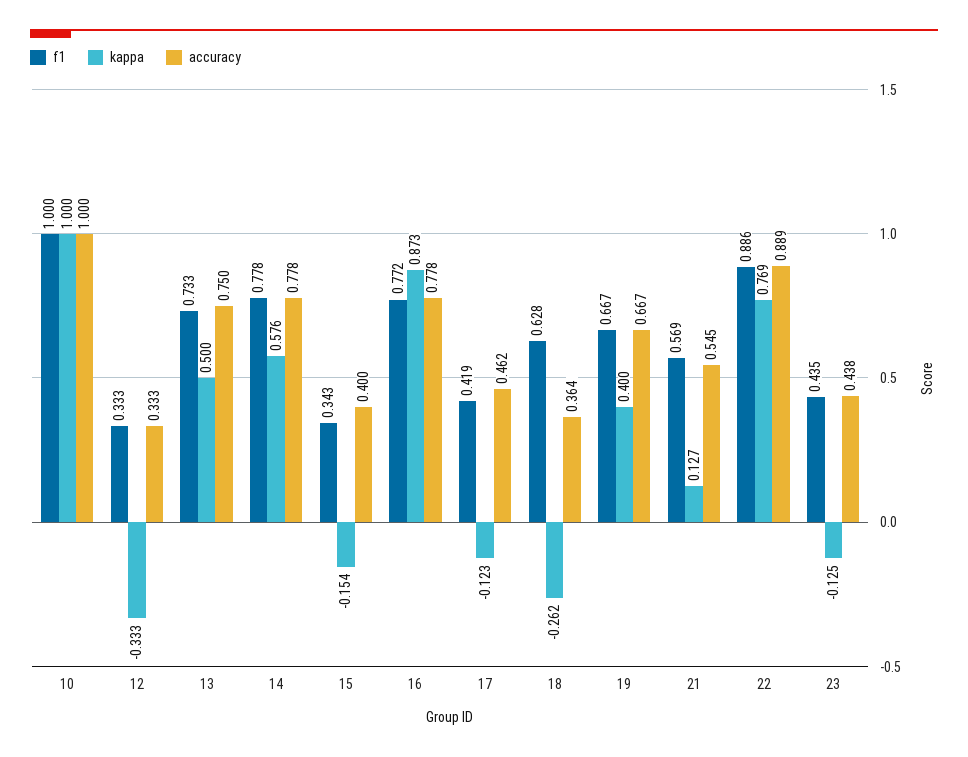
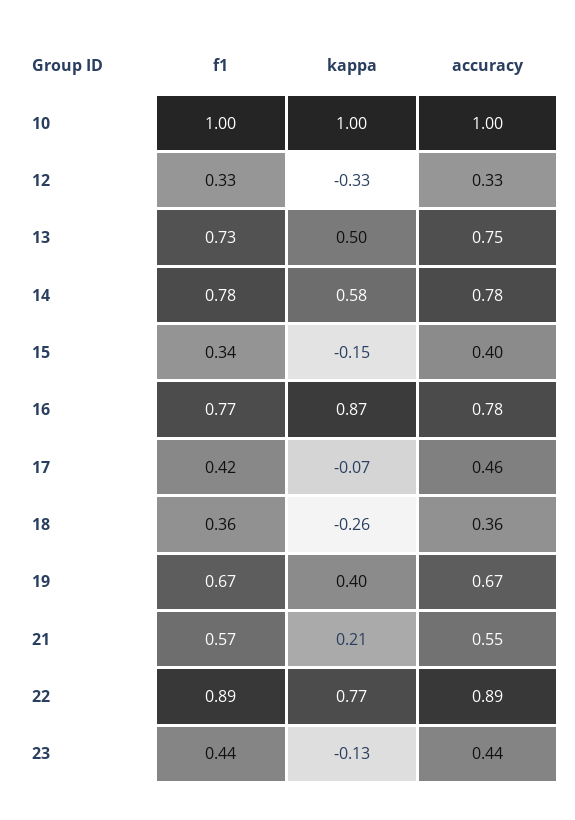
kappa, 17: -0.123 -> -0.07
f1, 18: 0.628 -> 0.36
kappa, 21: 0.127 -> 0.21

